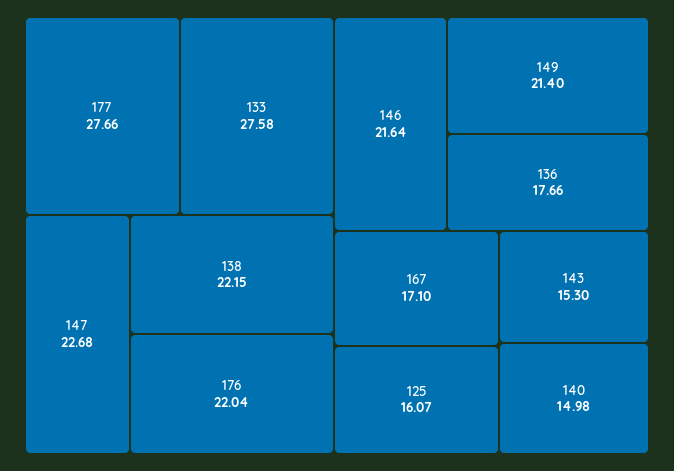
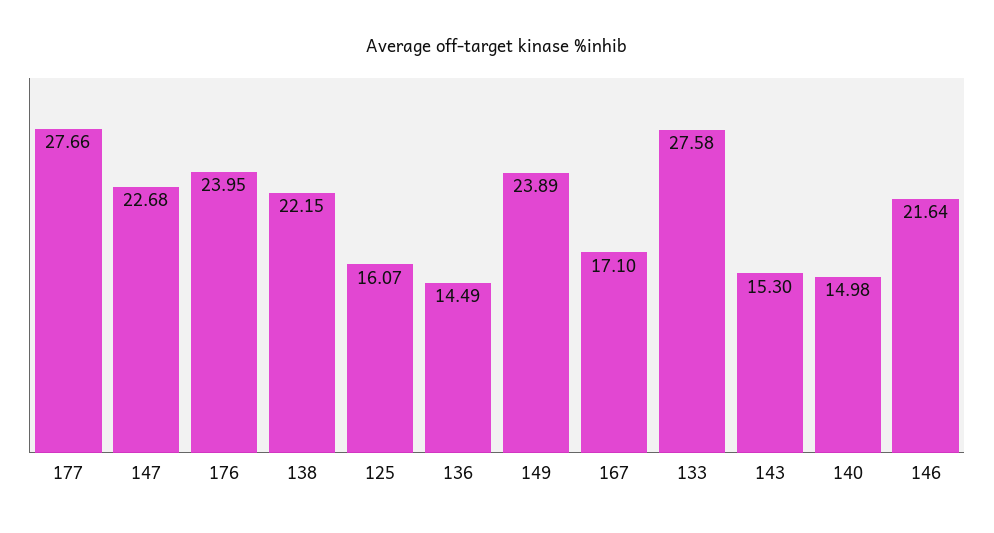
176: 22.04 -> 23.95
149: 21.4 -> 23.89
136: 17.66 -> 14.49

